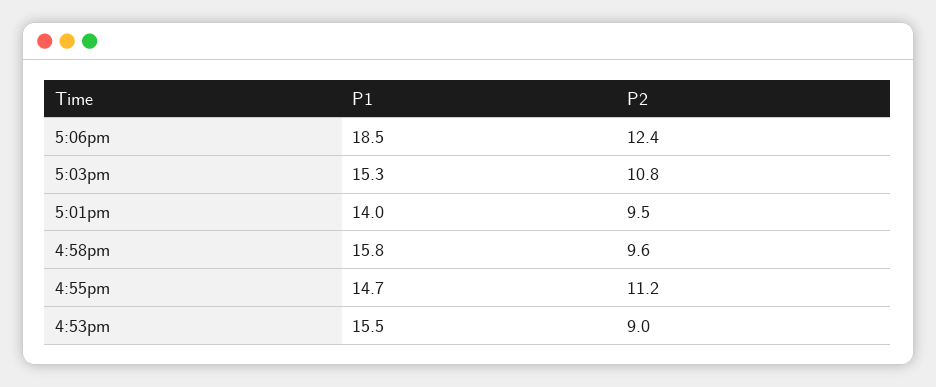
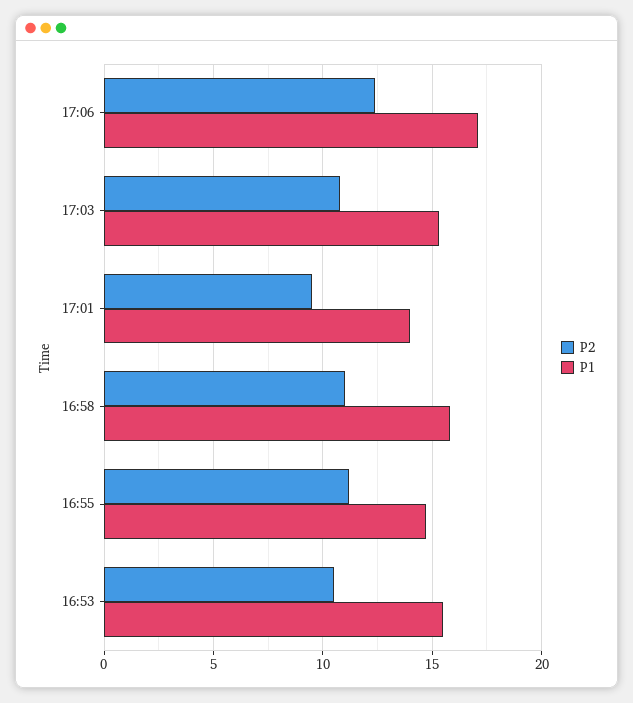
P1, 5:06pm: 18.5 -> 17
P2, 4:58pm: 9.6 -> 11
P2, 4:53pm: 9 -> 10.5

